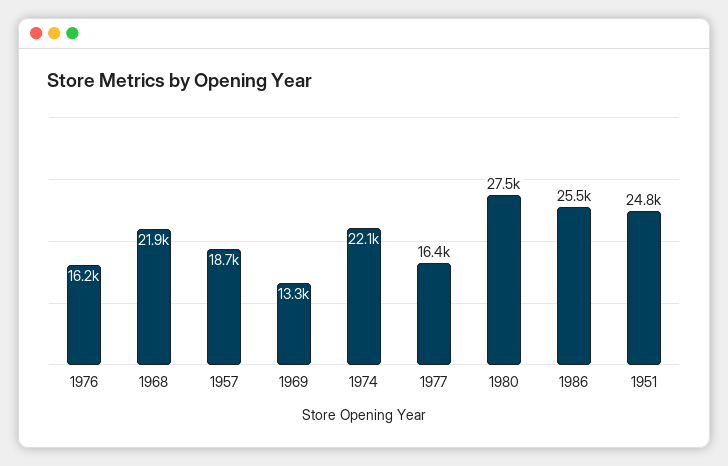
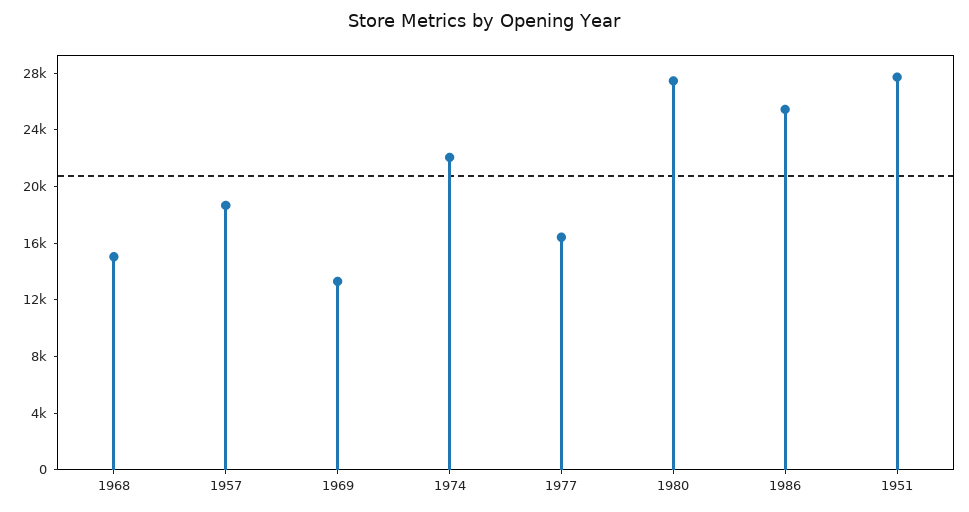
1976: 16200 -> none
1968: 21900 -> 15000
1951: 24800 -> 28000

